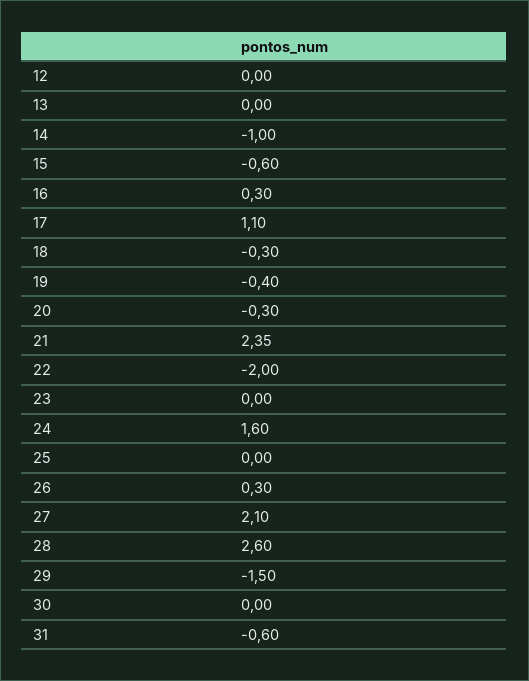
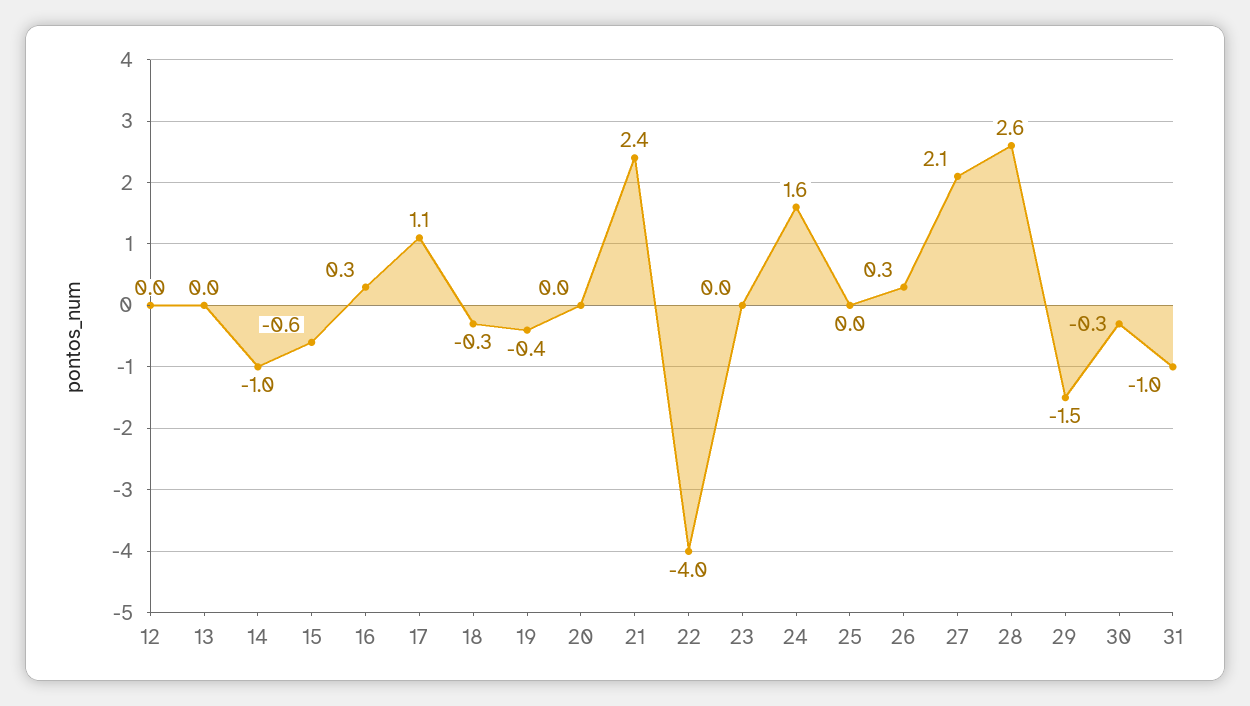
20: -0.3 -> 0
22: -2 -> -4
30: 0 -> -0.3
31: -0.6 -> -1

